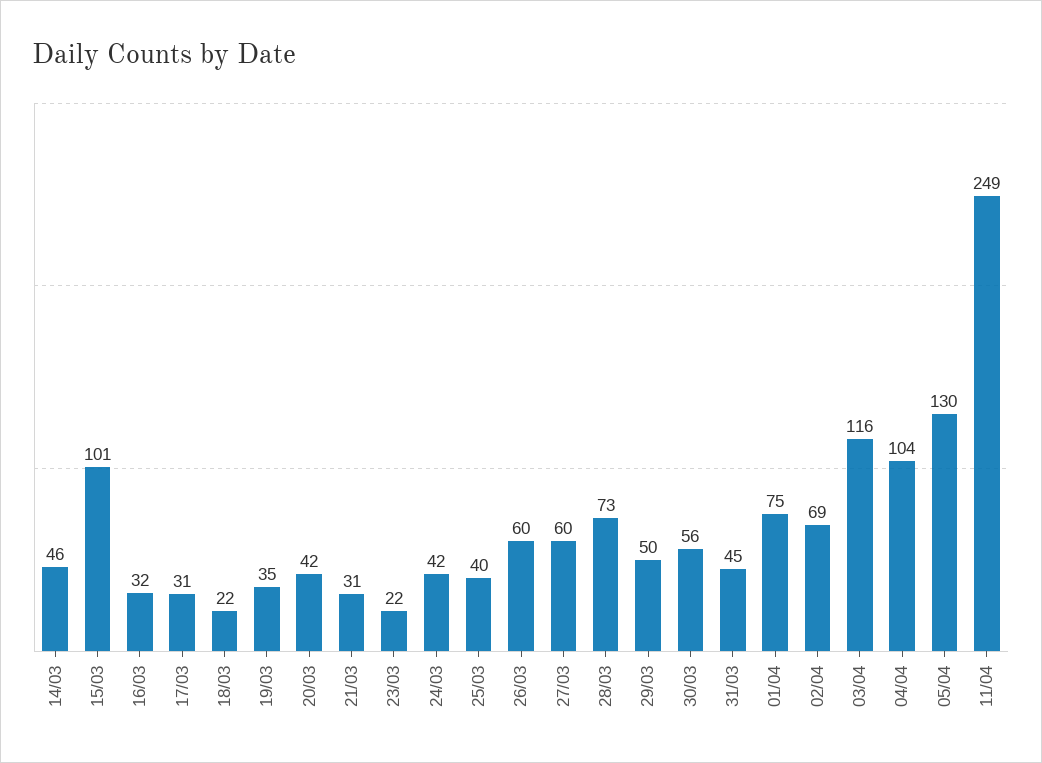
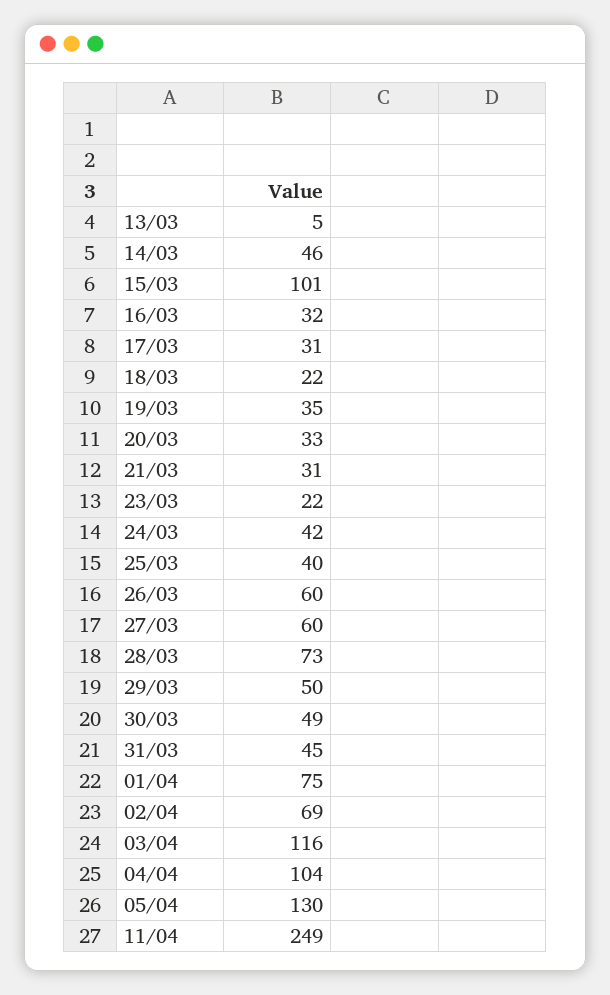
20/03: 42 -> 33
30/03: 56 -> 49
13/03: none -> 5

